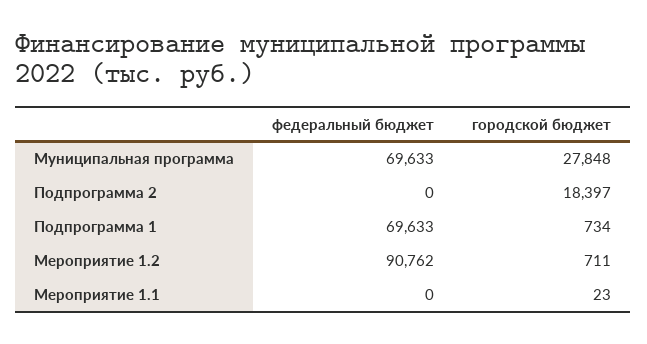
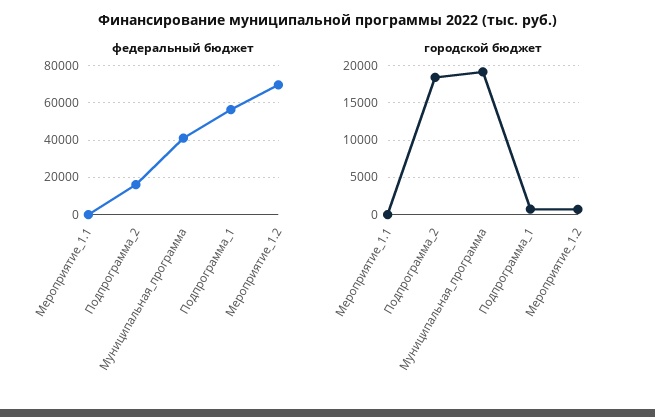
федеральный бюджет, Муниципальная программа: 69633 -> 40000
городской бюджет, Муниципальная программа: 27848 -> 19000
федеральный бюджет, Подпрограмма 2: 0 -> 15000
федеральный бюджет, Подпрограмма 1: 69633 -> 55000
федеральный бюджет, Мероприятие 1.2: 90762 -> 70000

